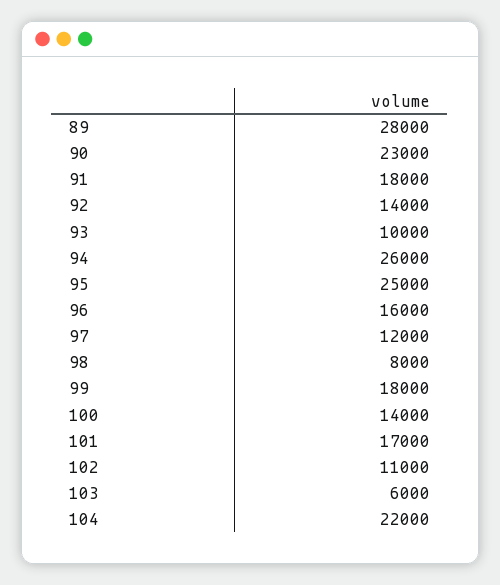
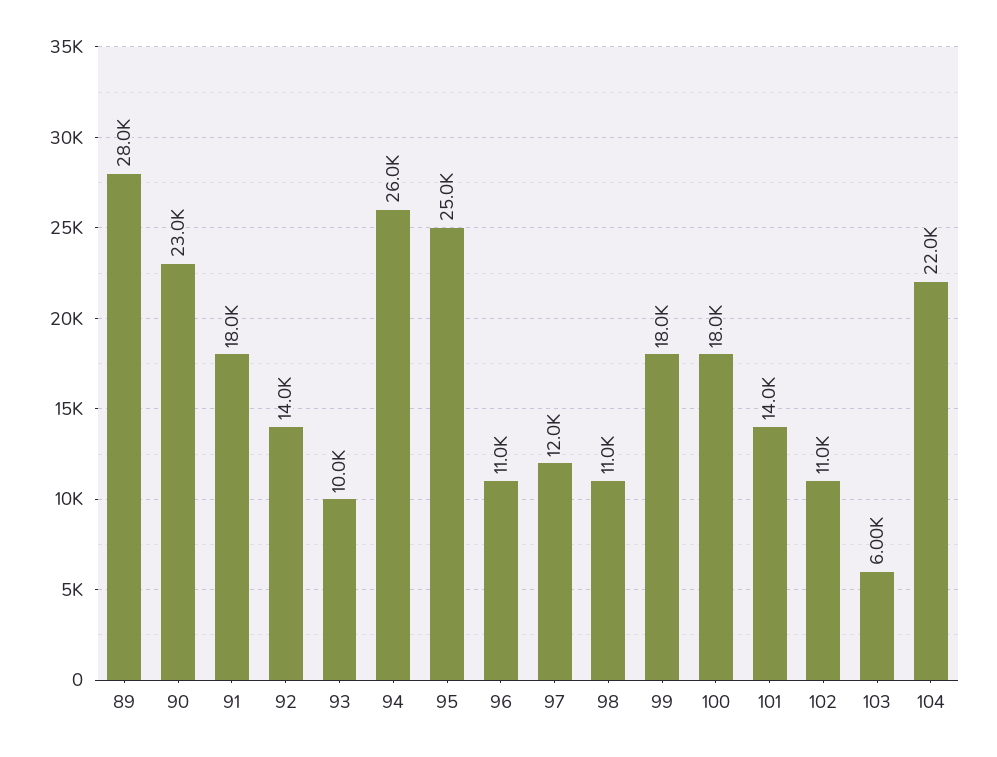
96: 16000 -> 11000
98: 8000 -> 11000
100: 14000 -> 18000
101: 17000 -> 14000

